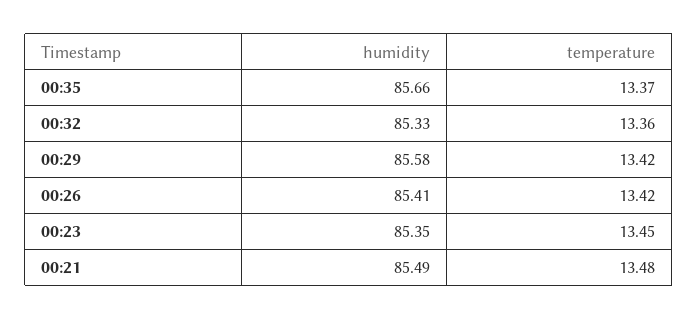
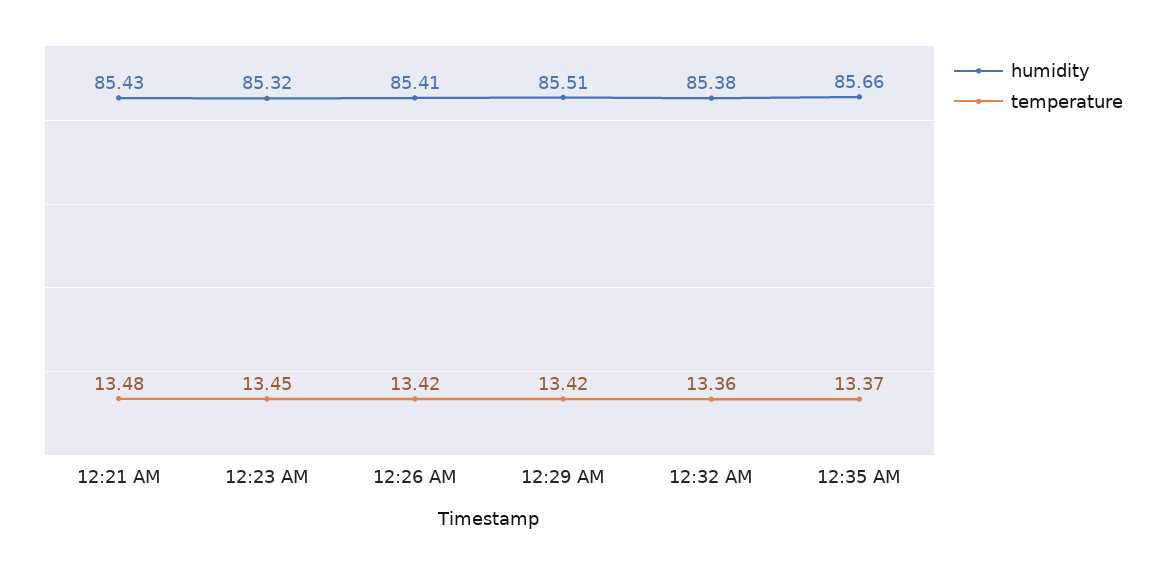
humidity, 00:32: 85.33 -> 85.38
humidity, 00:29: 85.58 -> 85.51
humidity, 00:23: 85.35 -> 85.32
humidity, 00:21: 85.49 -> 85.43

